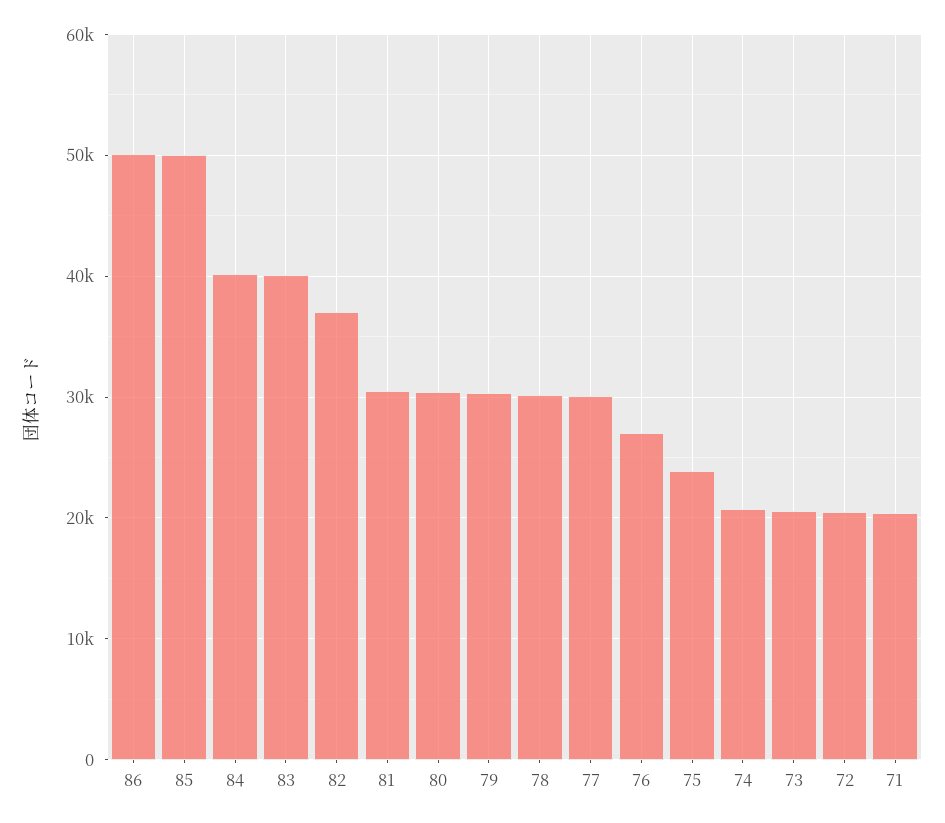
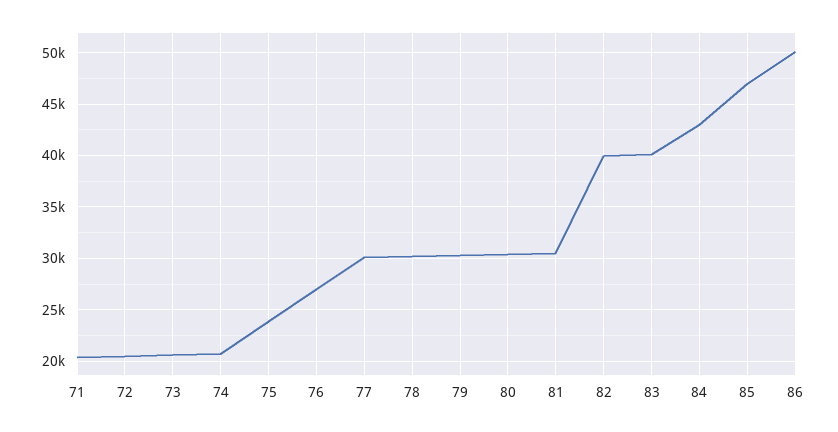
85: 50000 -> 47000
84: 40000 -> 43000
82: 37000 -> 40000

